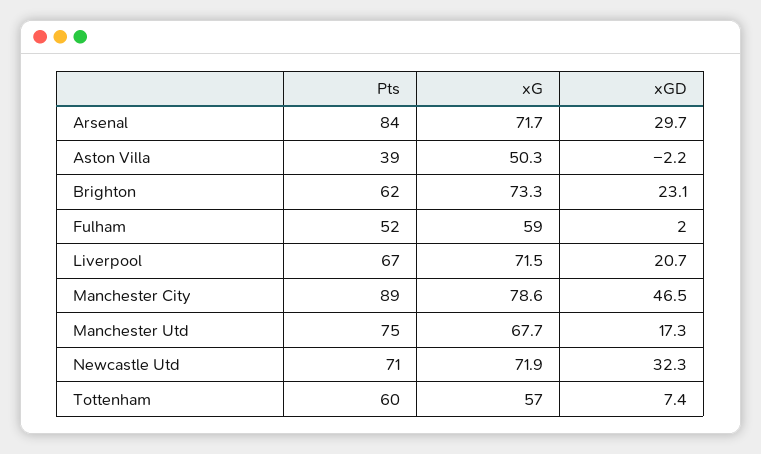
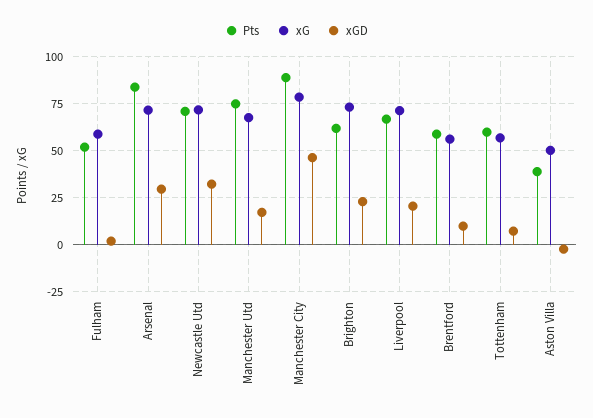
Pts, Brentford: none -> 60
xG, Brentford: none -> 55
xGD, Brentford: none -> 10

